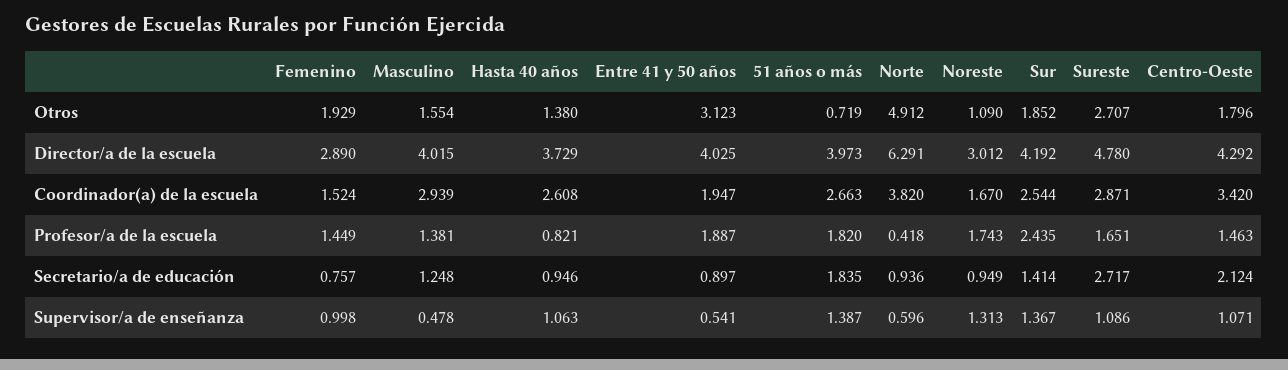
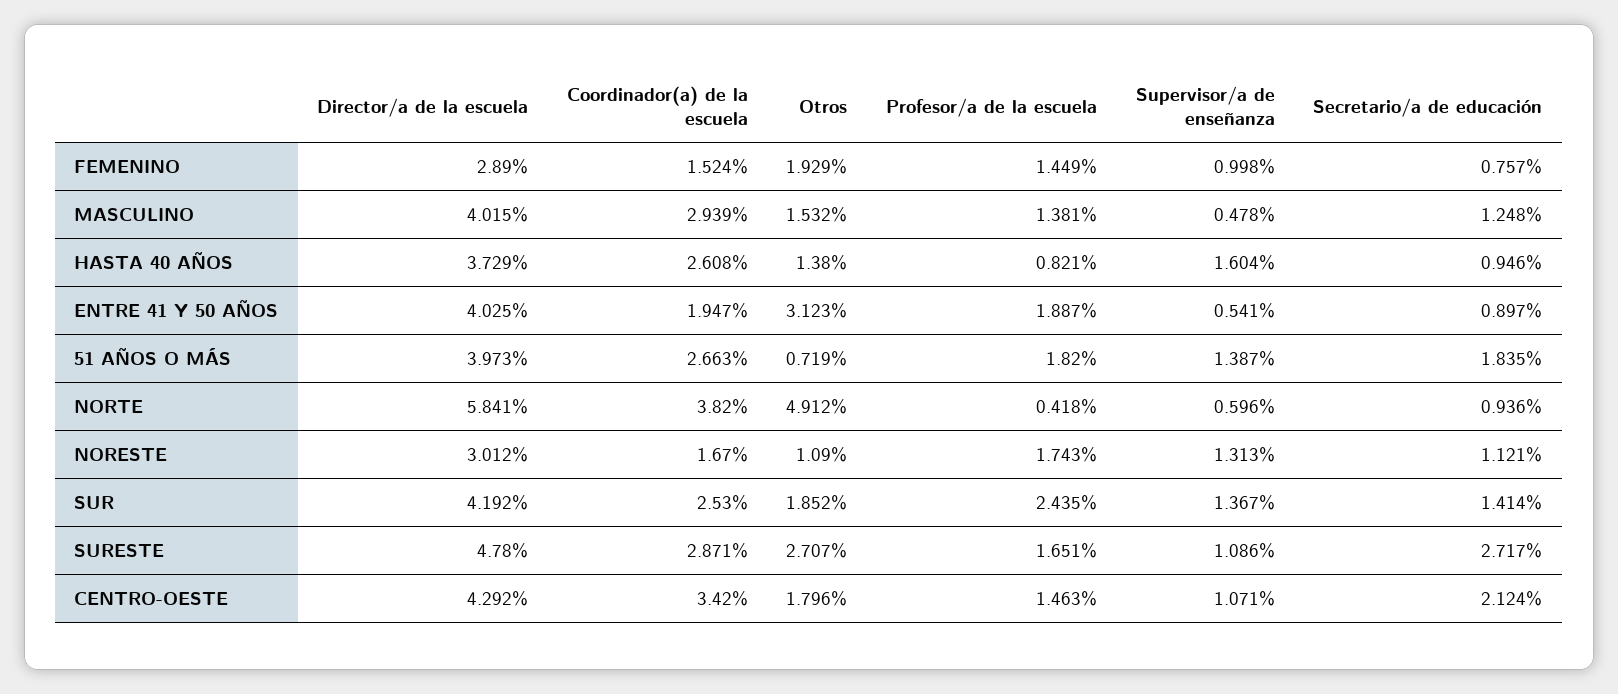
Masculino, Otros: 1.554 -> 1.532
Norte, Director/a de la escuela: 6.291 -> 5.841
Sur, Coordinador(a) de la escuela: 2.544 -> 2.53
Noreste, Secretario/a de educación: 0.949 -> 1.121
Hasta 40 años, Supervisor/a de enseñanza: 1.063 -> 1.604

